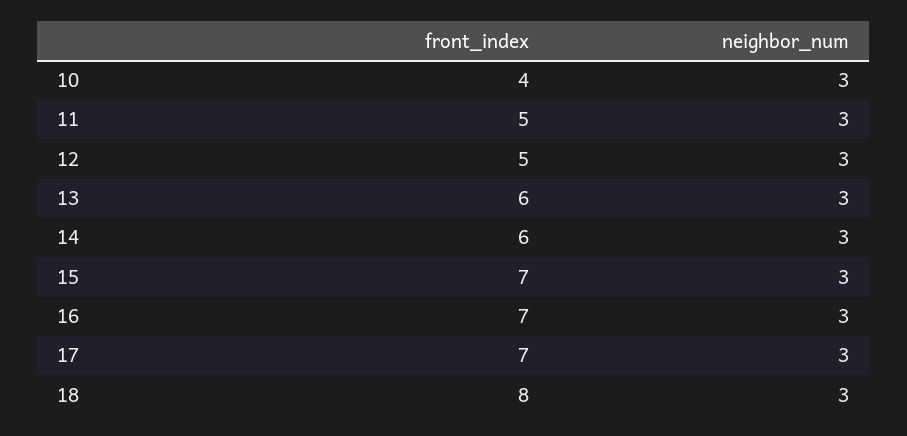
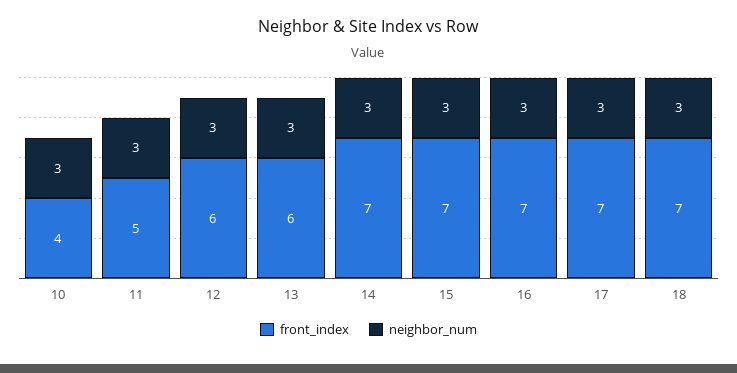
front_index, 12: 5 -> 6
front_index, 14: 6 -> 7
front_index, 18: 8 -> 7

